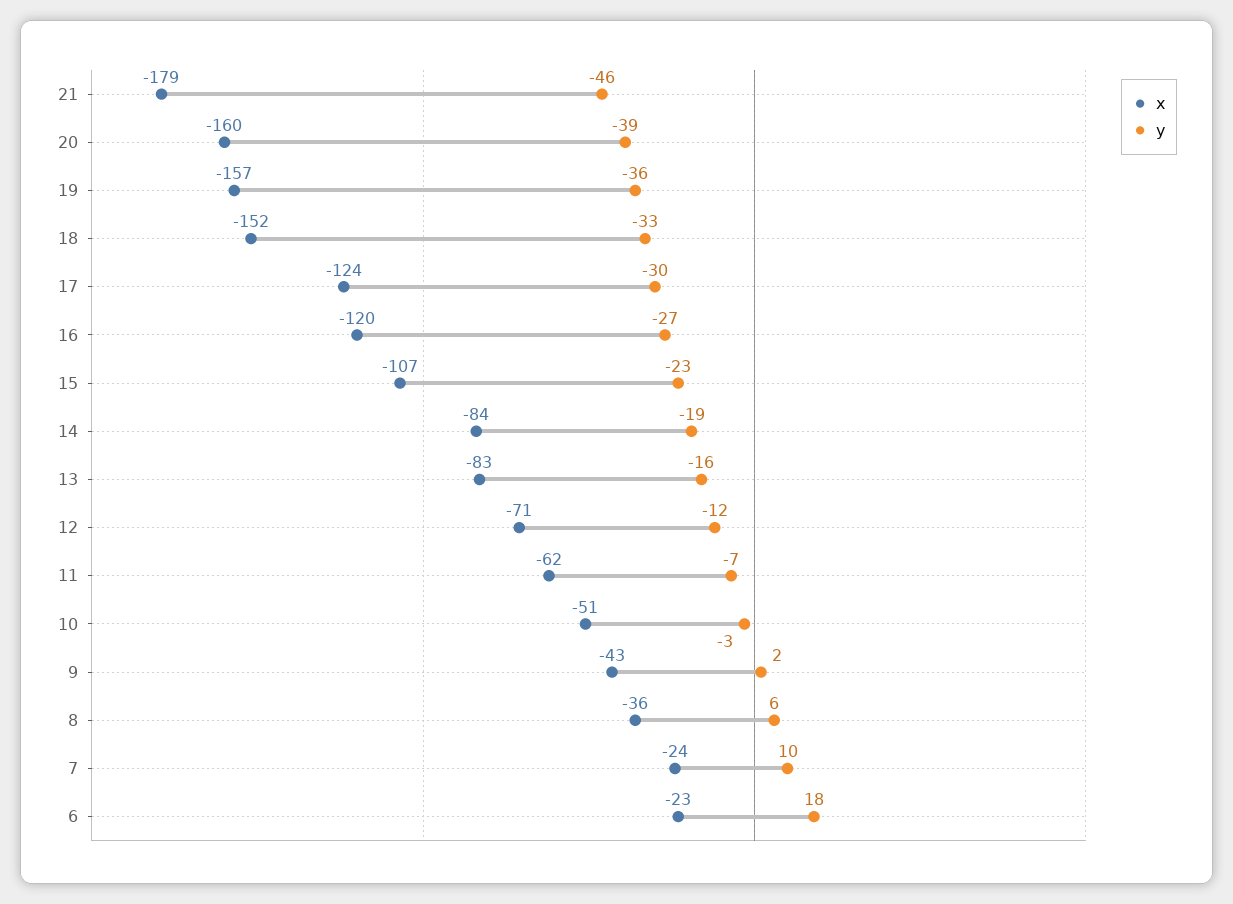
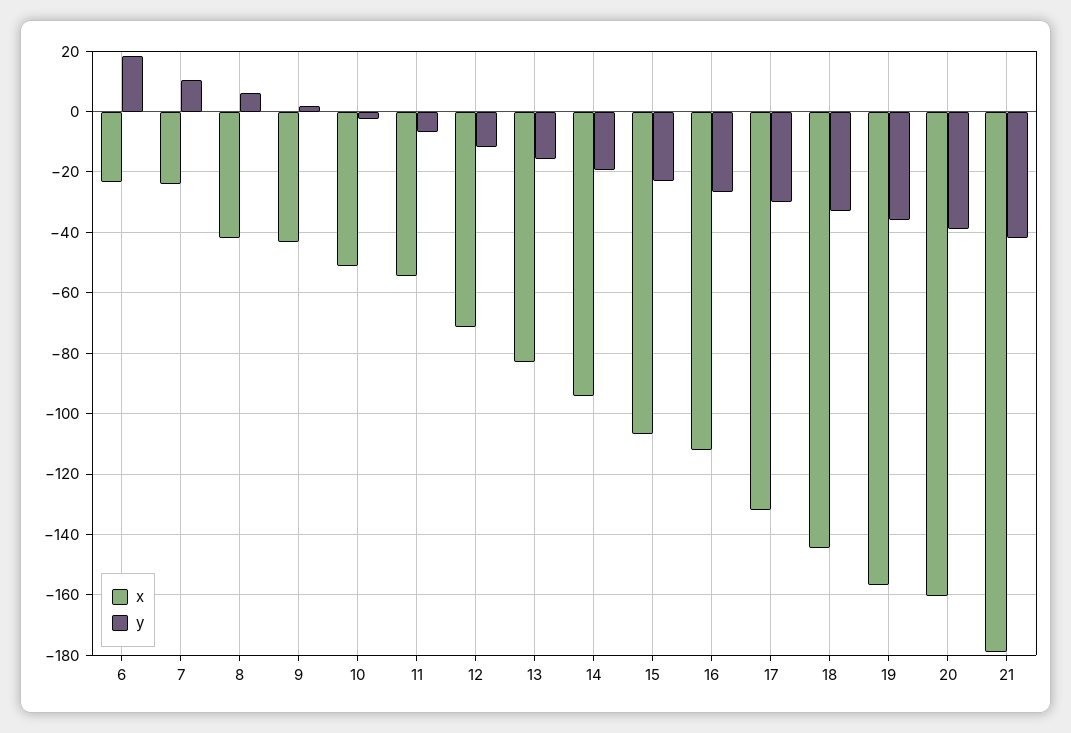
y, 21: -46 -> -42
x, 18: -152 -> -144
x, 17: -124 -> -132
x, 16: -120 -> -112
x, 14: -84 -> -94
x, 11: -62 -> -54
x, 8: -36 -> -42

